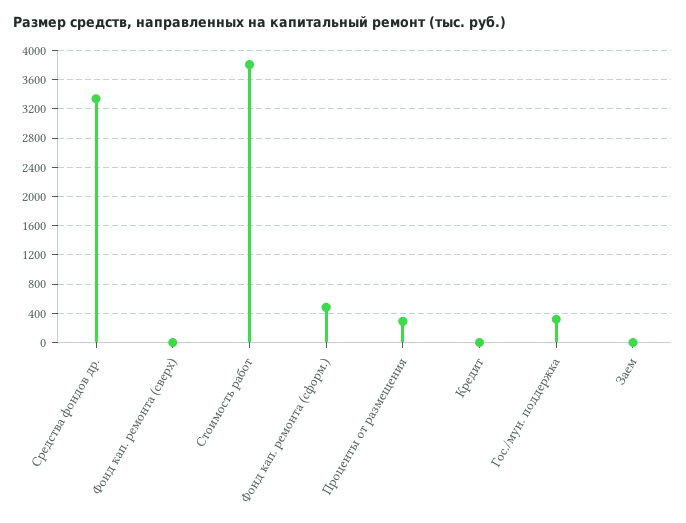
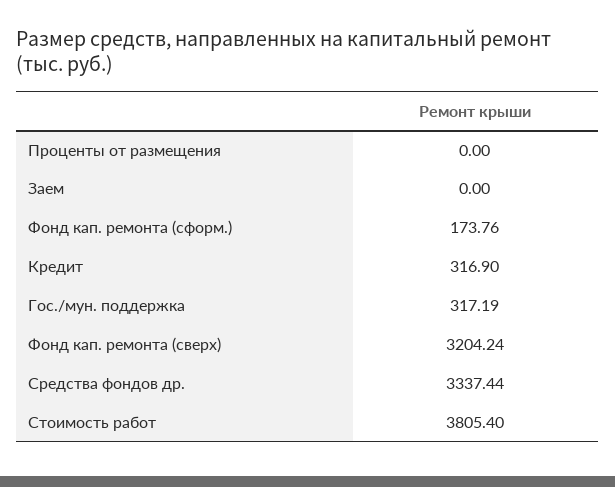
Фонд кап. ремонта (сверх): 0 -> 3204.24
Фонд кап. ремонта (сформ.): 500 -> 173.76
Проценты от размещения: 300 -> 0
Кредит: 0 -> 316.9

